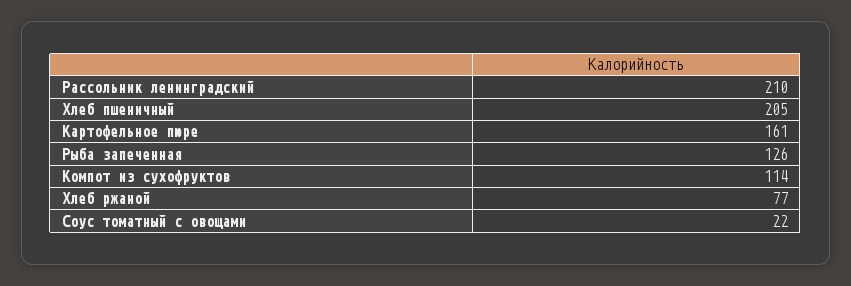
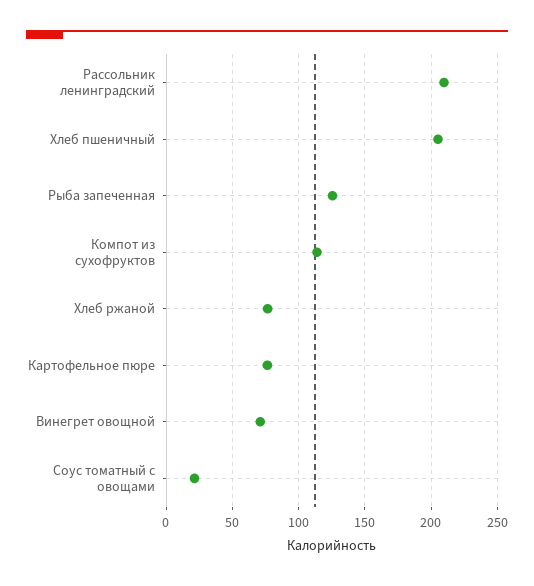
Картофельное пюре: 161 -> 75
Винегрет овощной: none -> 70

